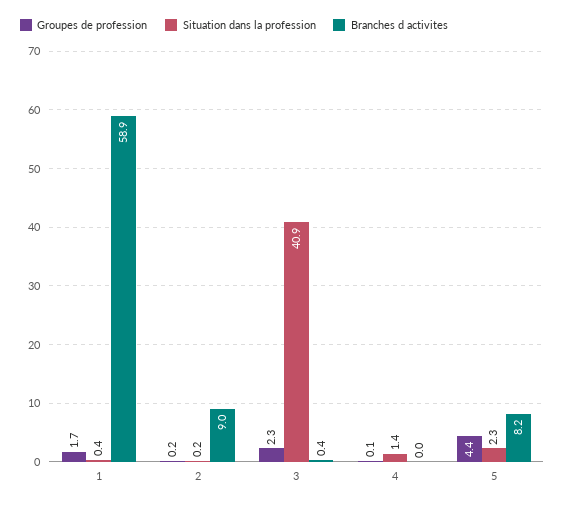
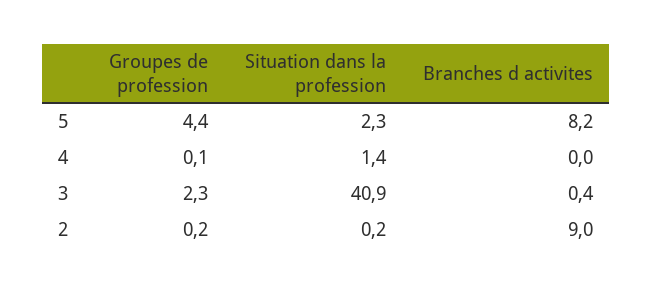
Groupes de profession, 1: 1.7 -> none
Situation dans la profession, 1: 0.4 -> none
Branches d activites, 1: 58.9 -> none

